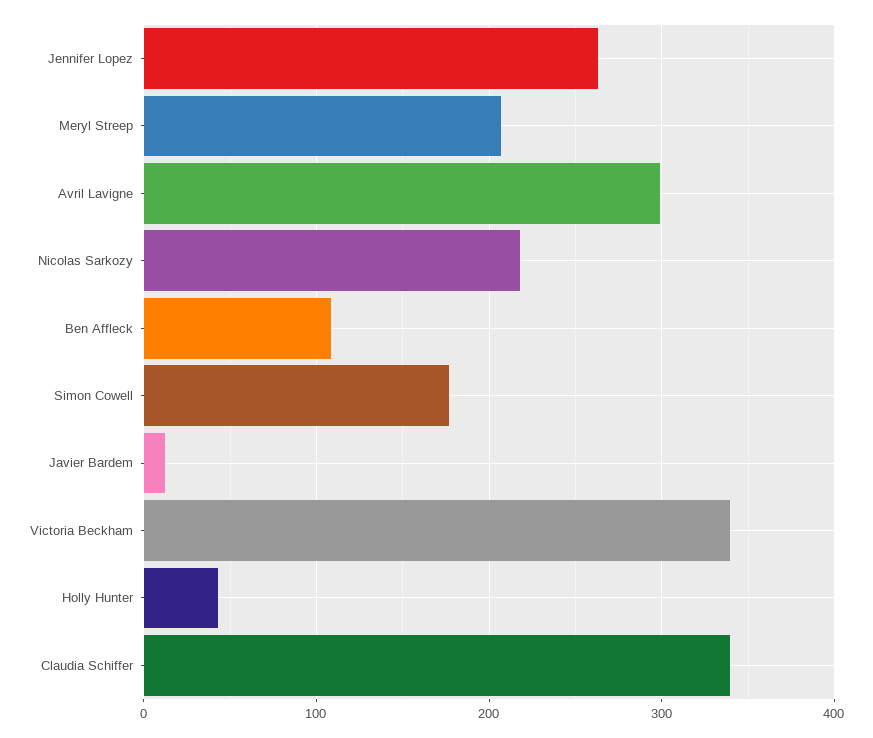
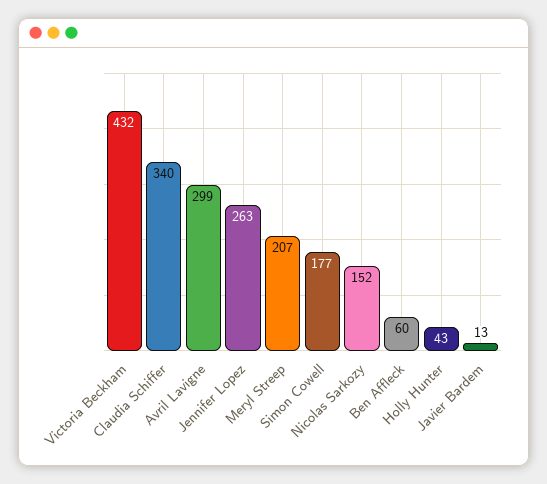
Nicolas Sarkozy: 220 -> 152
Ben Affleck: 110 -> 60
Victoria Beckham: 340 -> 432

